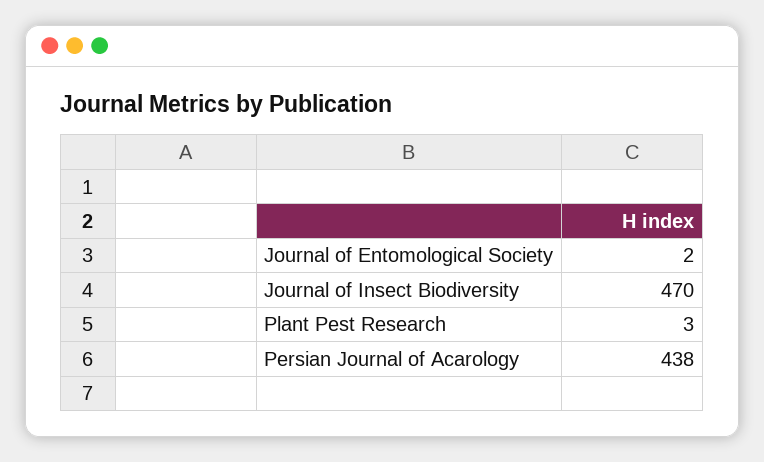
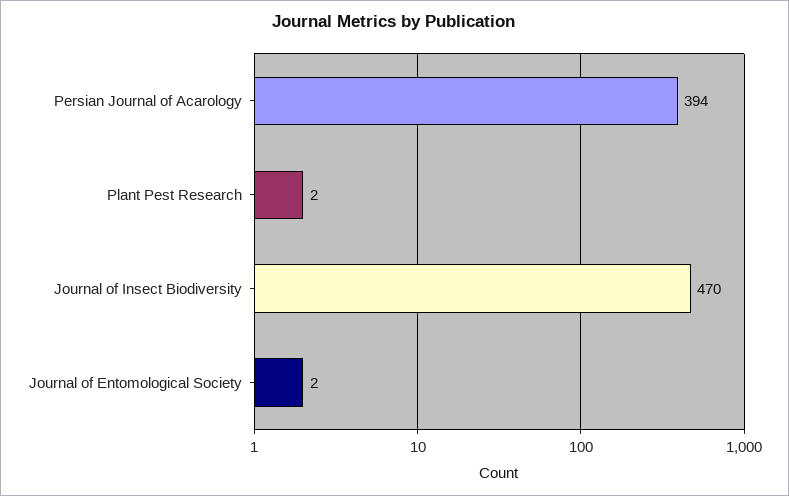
Plant Pest Research: 3 -> 2
Persian Journal of Acarology: 438 -> 394

